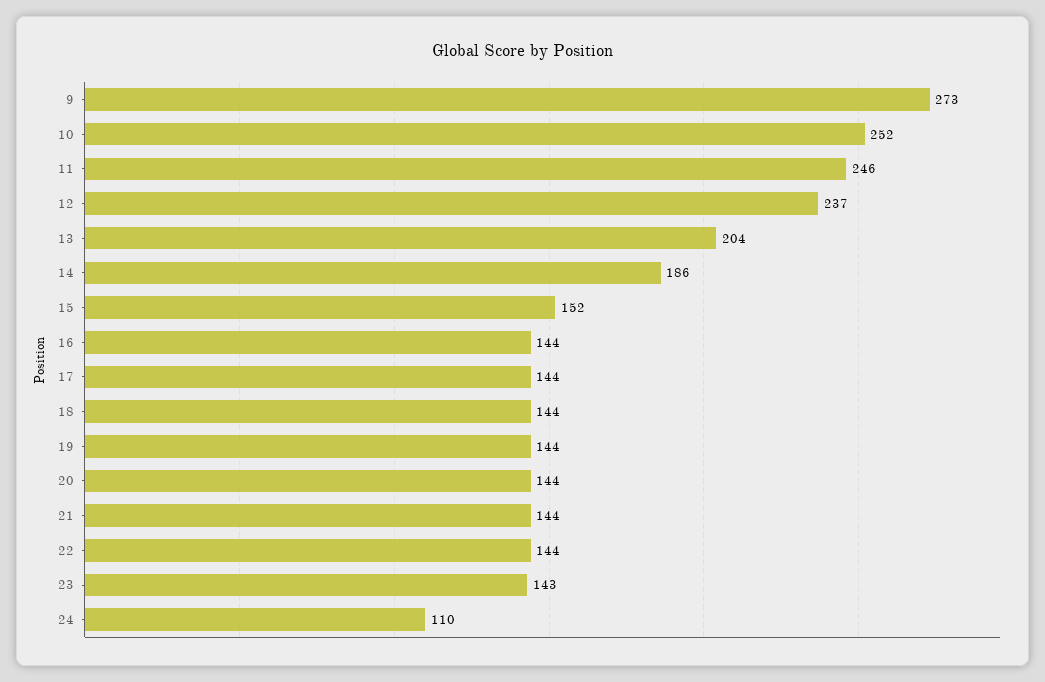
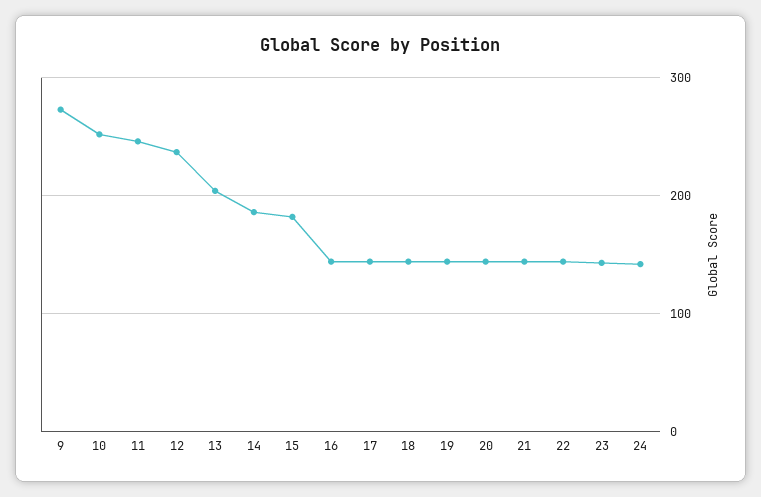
15: 152 -> 180
24: 110 -> 140

